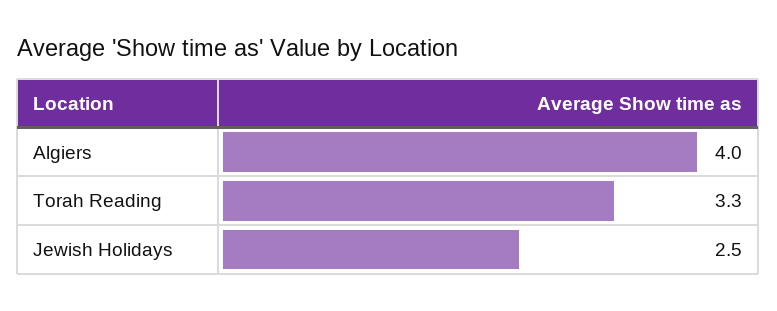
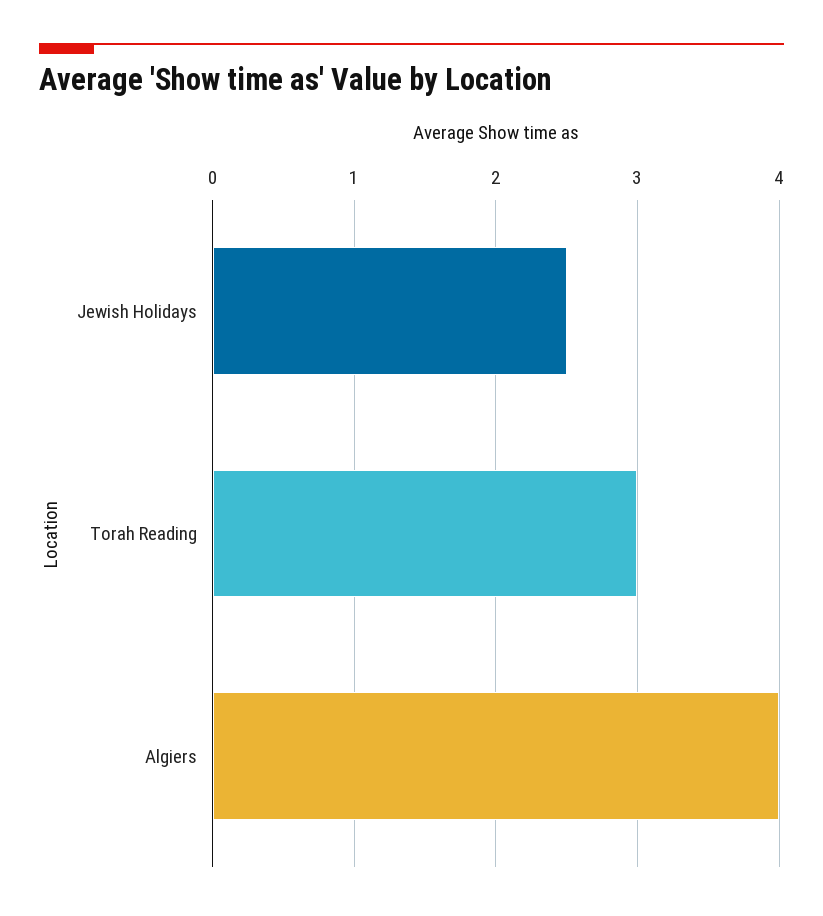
Torah Reading: 3.3 -> 3

